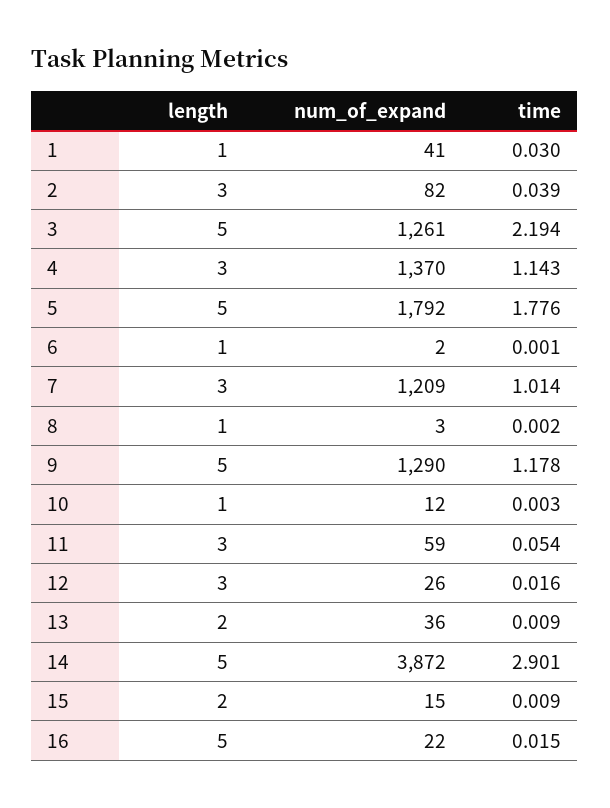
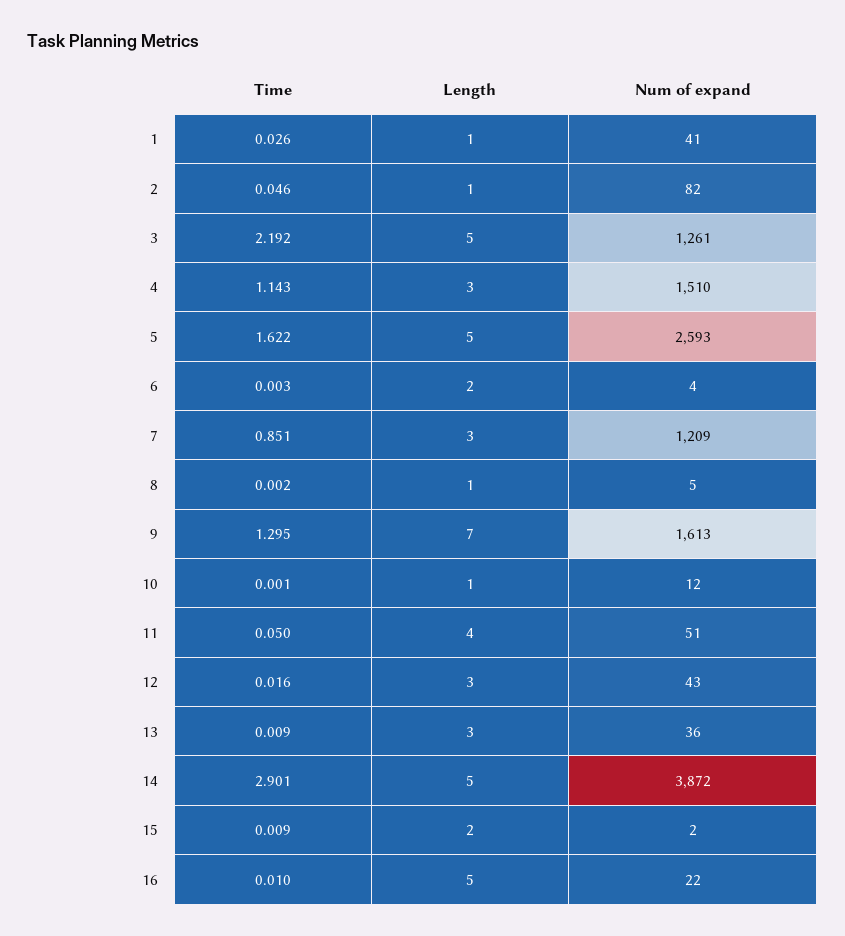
time, 1: 0.03 -> 0.026
length, 2: 3 -> 1
time, 2: 0.039 -> 0.046
time, 3: 2.194 -> 2.192
num_of_expand, 4: 1370 -> 1510
num_of_expand, 5: 1792 -> 2593
time, 5: 1.776 -> 1.622
length, 6: 1 -> 2
num_of_expand, 6: 2 -> 4
time, 6: 0.001 -> 0.003
time, 7: 1.014 -> 0.851
num_of_expand, 8: 3 -> 5
length, 9: 5 -> 7
num_of_expand, 9: 1290 -> 1613
time, 9: 1.178 -> 1.295
time, 10: 0.003 -> 0.001
length, 11: 3 -> 4
num_of_expand, 11: 59 -> 51
time, 11: 0.054 -> 0.05
num_of_expand, 12: 26 -> 43
length, 13: 2 -> 3
num_of_expand, 15: 15 -> 2
time, 16: 0.015 -> 0.01

